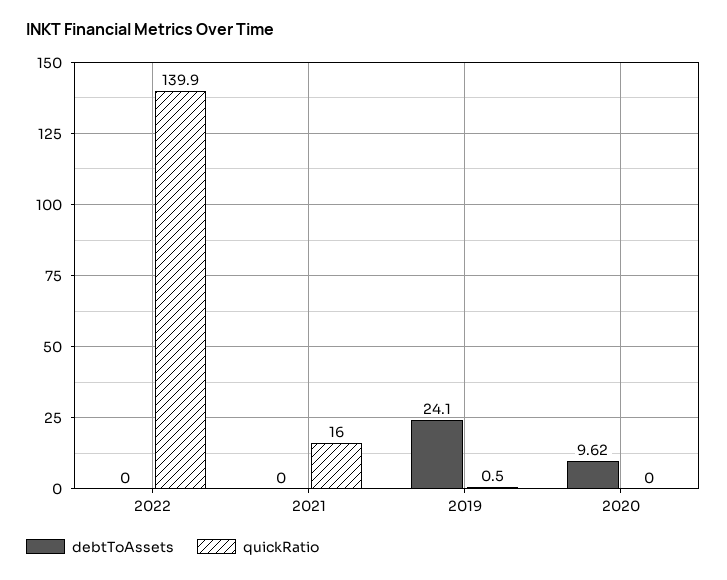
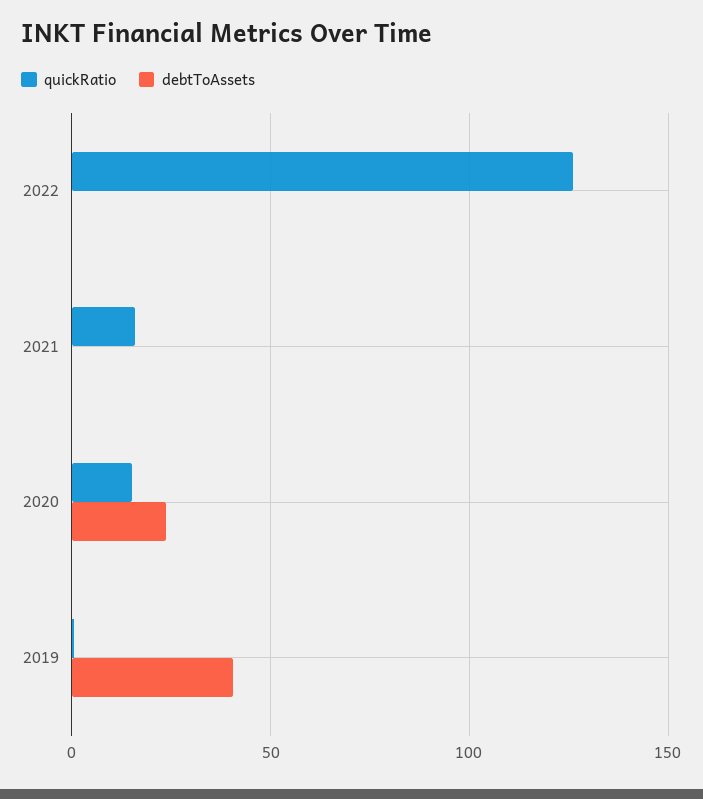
quickRatio, 2022: 139.9 -> 125
debtToAssets, 2019: 24.1 -> 40
debtToAssets, 2020: 9.62 -> 25
quickRatio, 2020: 0 -> 15

